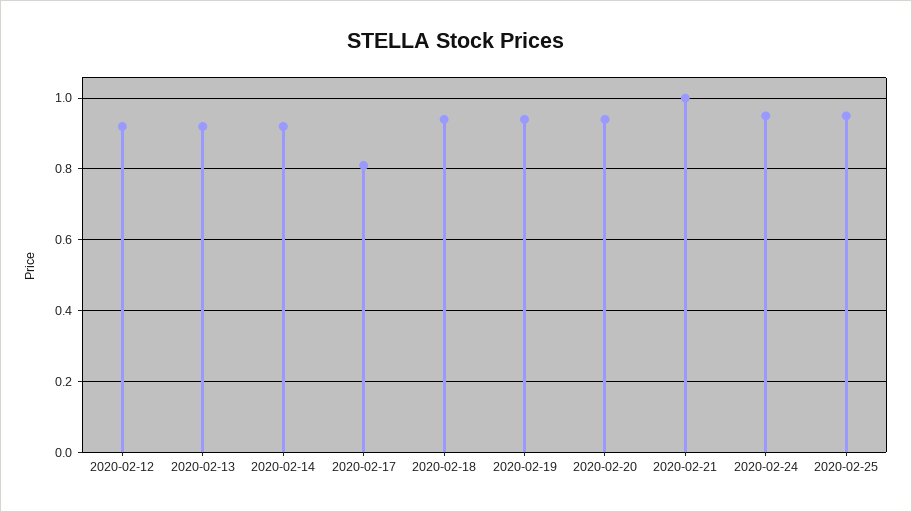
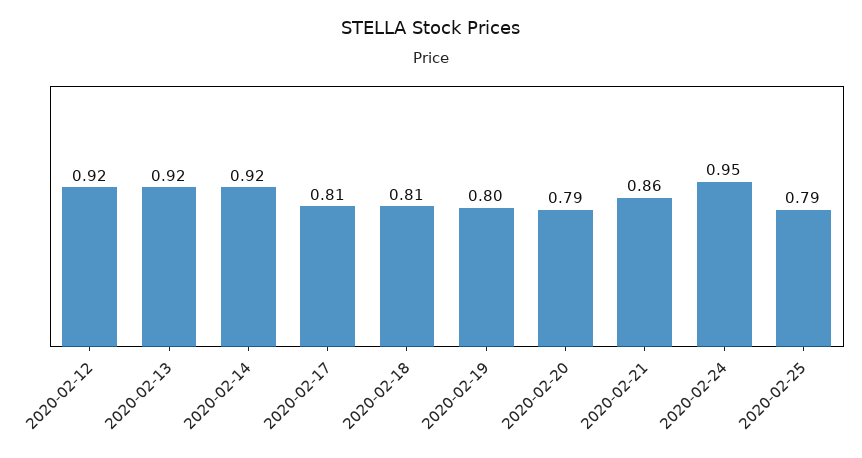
2020-02-18: 0.95 -> 0.81
2020-02-19: 0.95 -> 0.8
2020-02-20: 0.95 -> 0.79
2020-02-21: 1 -> 0.86
2020-02-25: 0.95 -> 0.79

